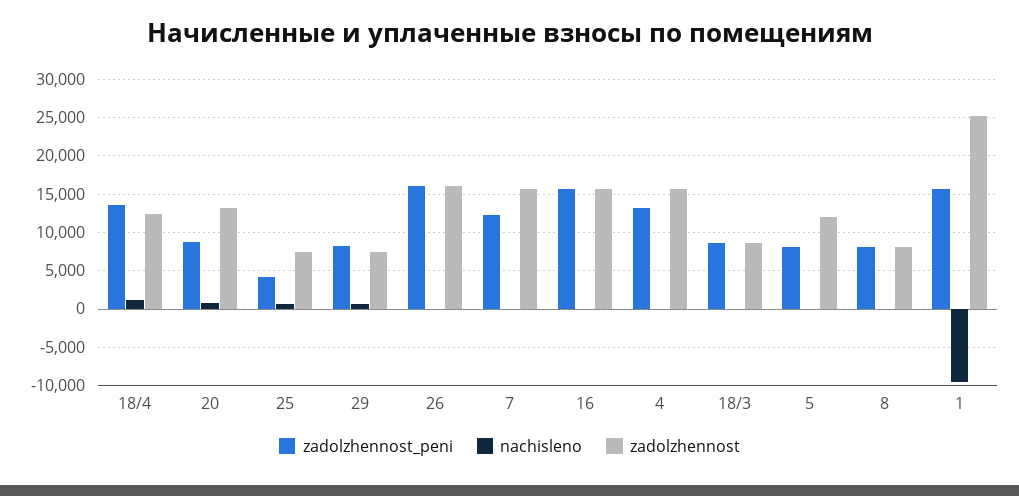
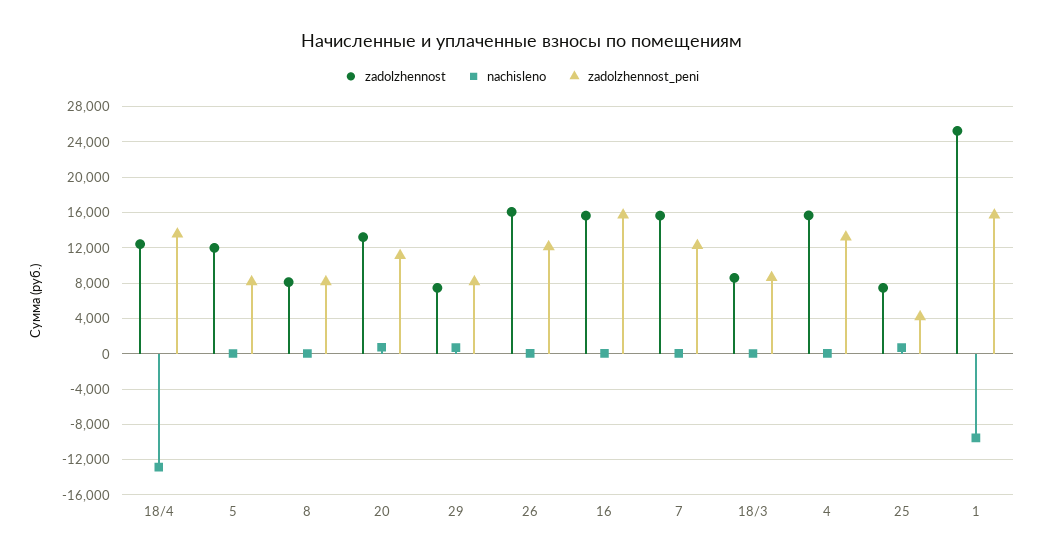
nachisleno, 18/4: 1000 -> -13000
zadolzhennost_peni, 20: 9000 -> 11000
zadolzhennost_peni, 26: 16000 -> 12000

